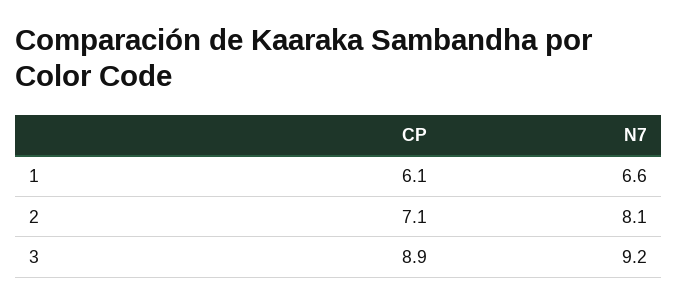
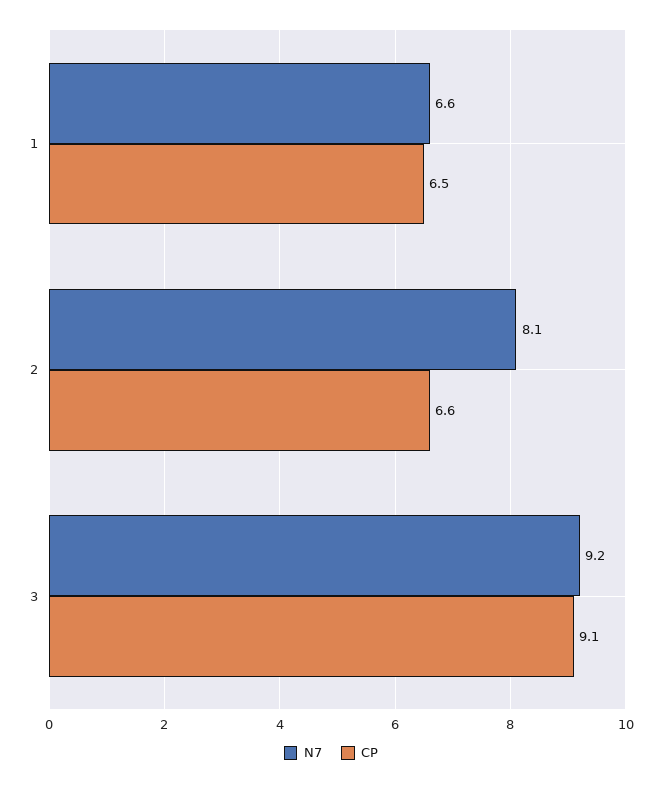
CP, 1: 6.1 -> 6.5
CP, 2: 7.1 -> 6.6
CP, 3: 8.9 -> 9.1

